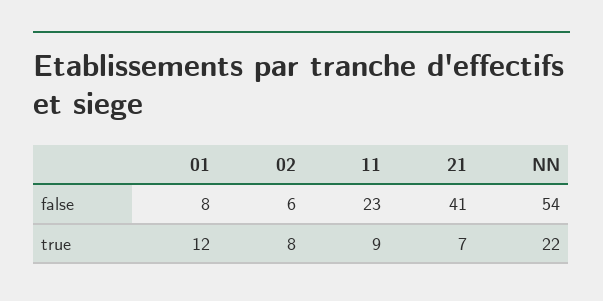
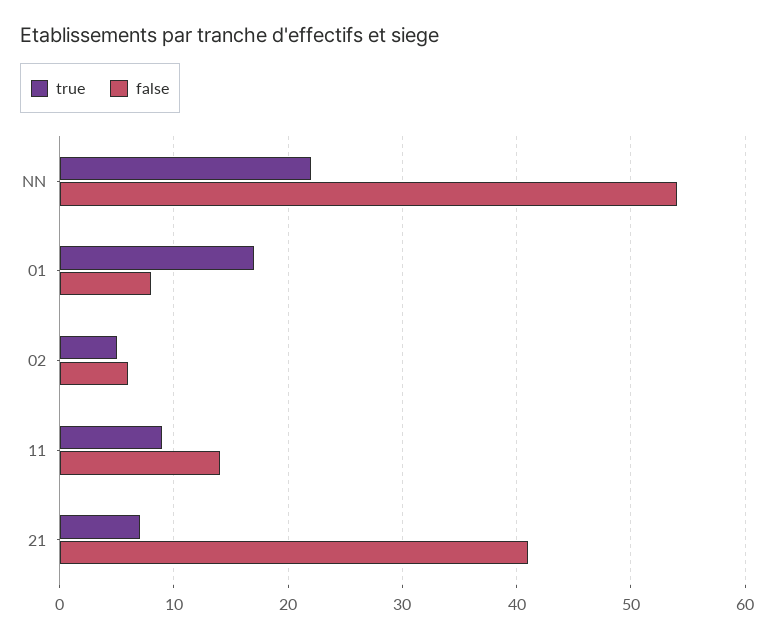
false, 11: 23 -> 14
true, 01: 12 -> 17
true, 02: 8 -> 5

